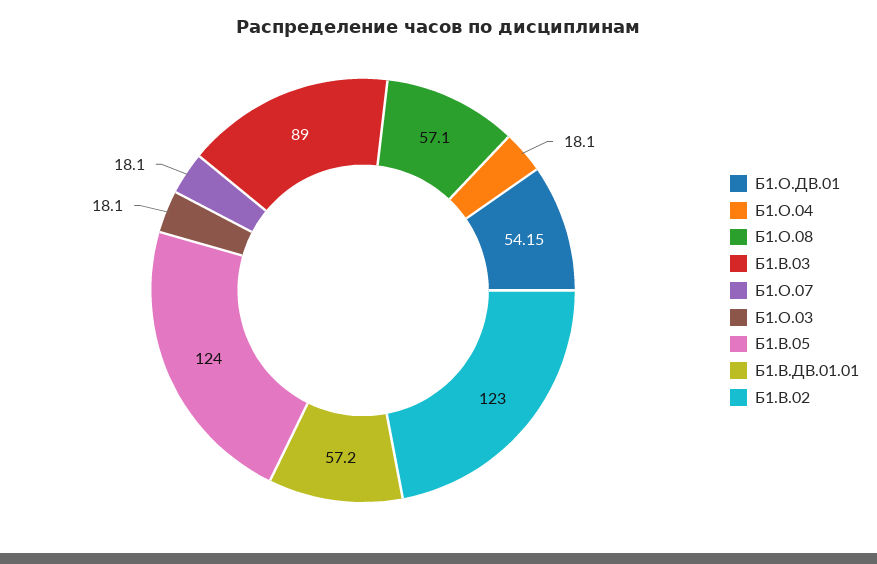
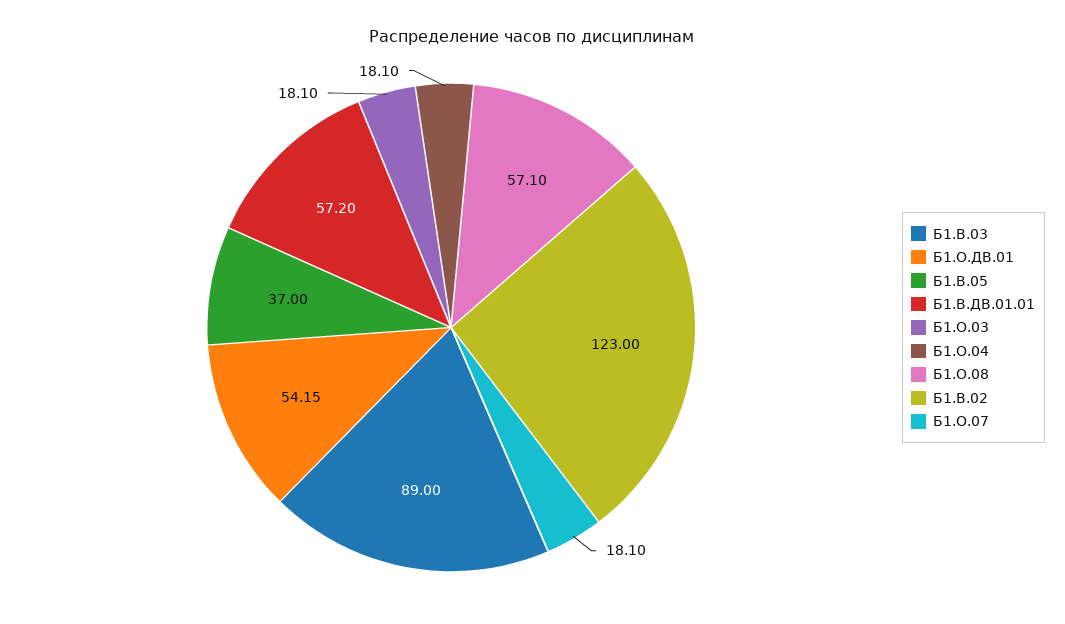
Б1.В.05: 124 -> 37

